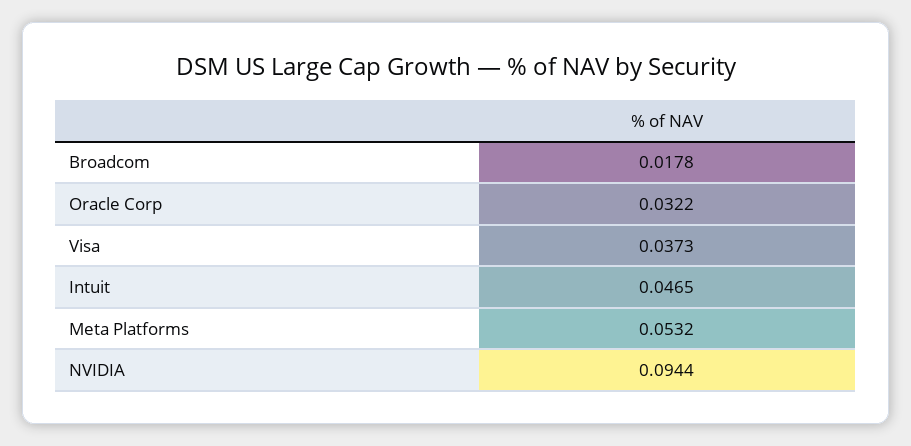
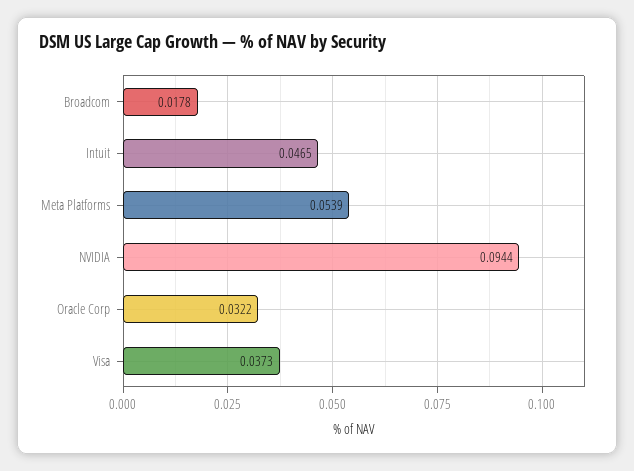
Meta Platforms: 0.0532 -> 0.0539

